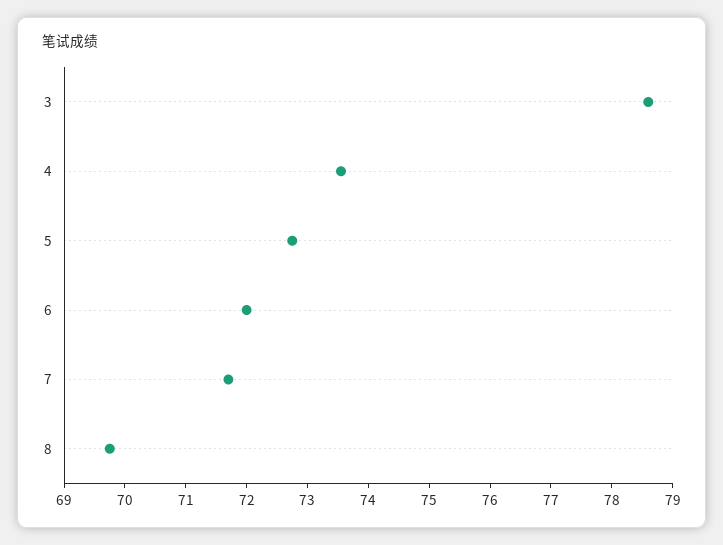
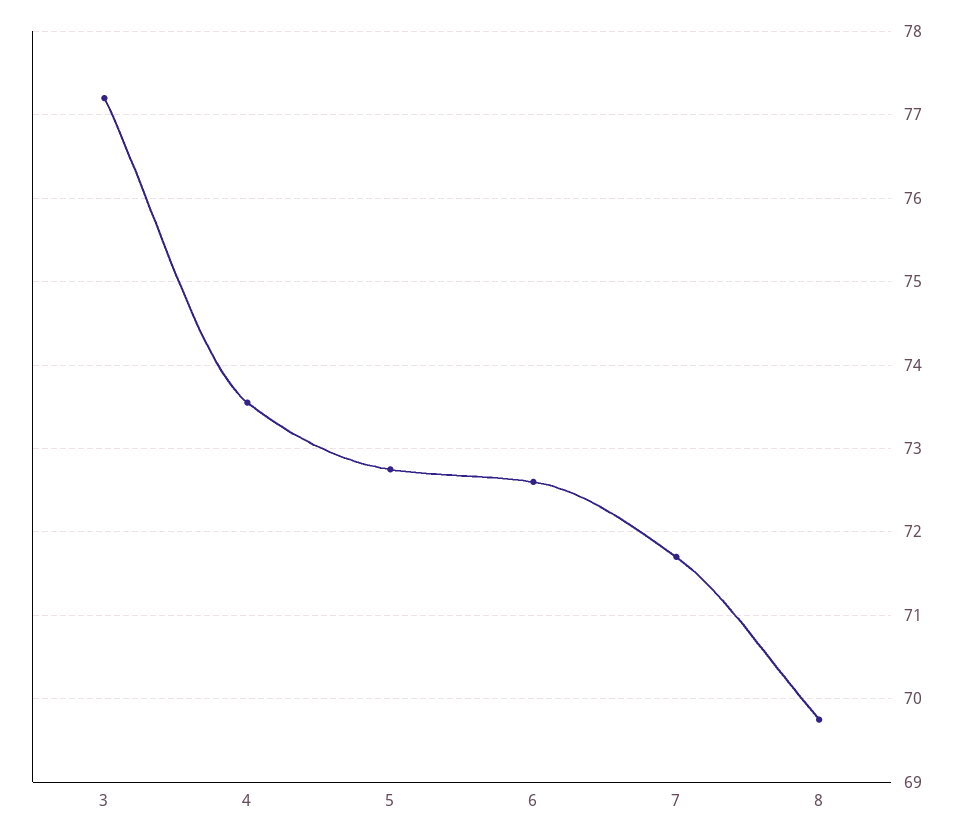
3: 78.6 -> 77.2
6: 72 -> 72.6

